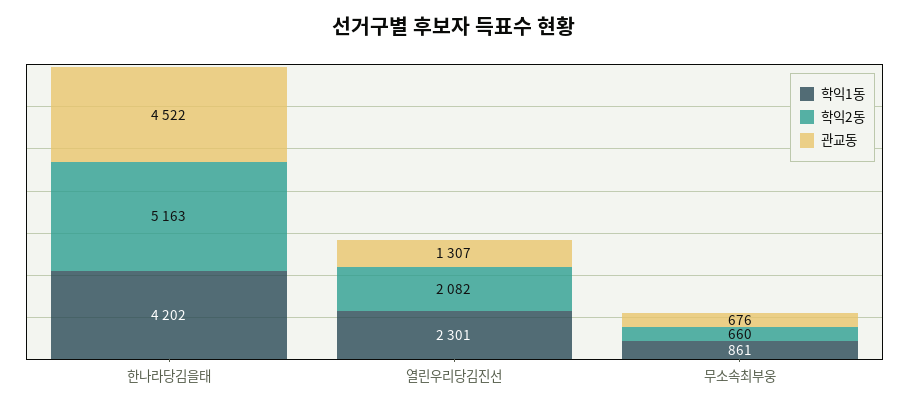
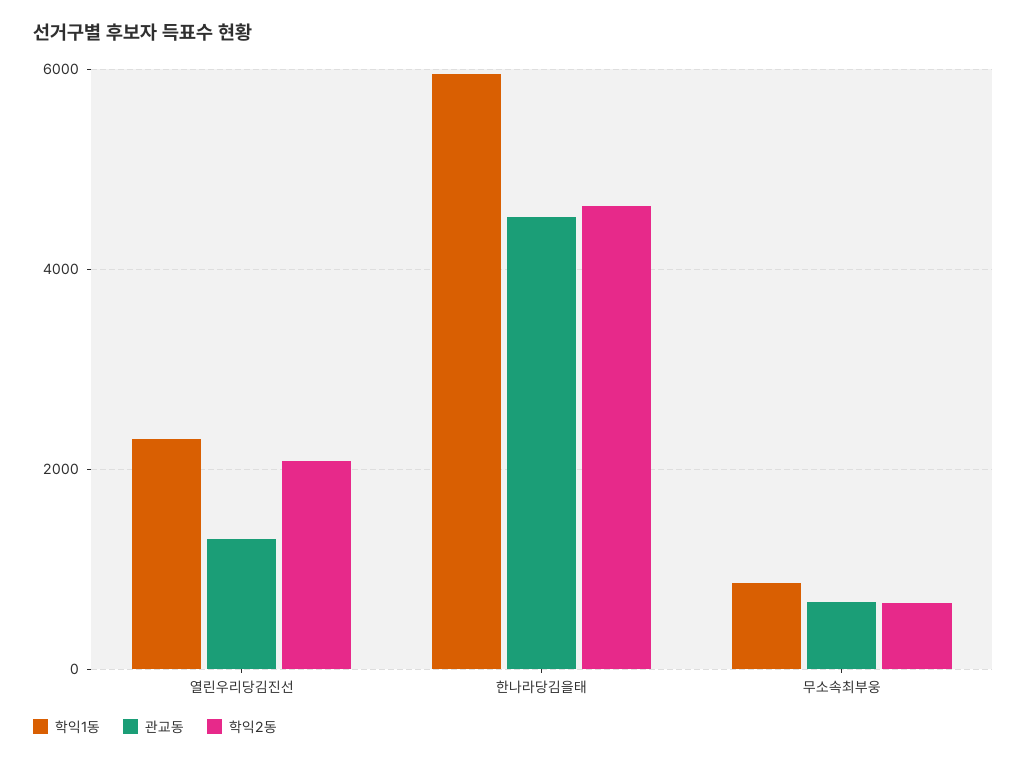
학익1동, 한나라당김을태: 4202 -> 6000
학익2동, 한나라당김을태: 5163 -> 4600

